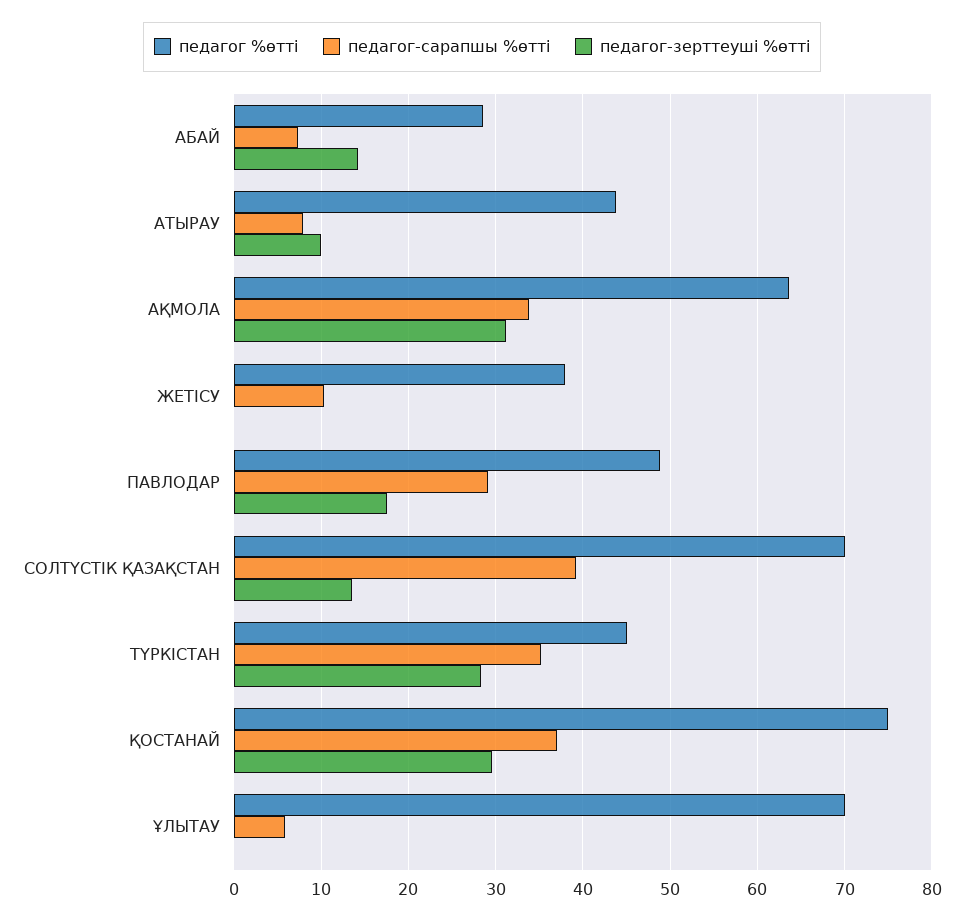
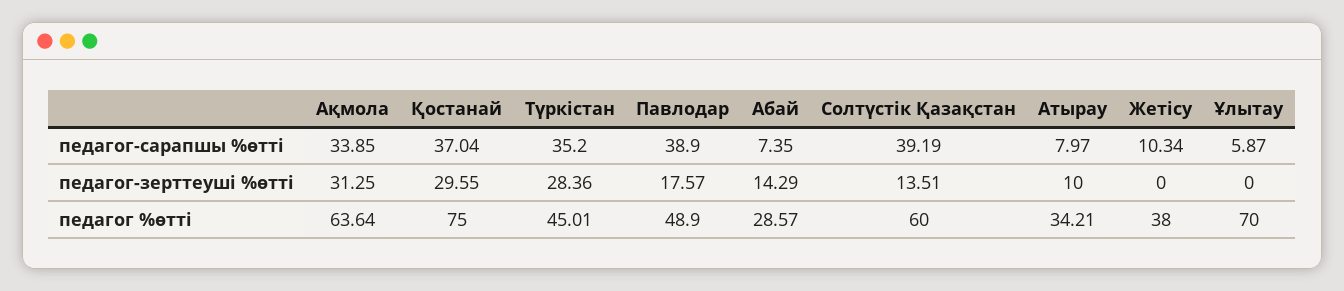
педагог %өтті, АТЫРАУ: 44 -> 34.21
педагог-сарапшы %өтті, ПАВЛОДАР: 29 -> 38.9
педагог %өтті, СОЛТҮСТІК ҚАЗАҚСТАН: 70 -> 60

